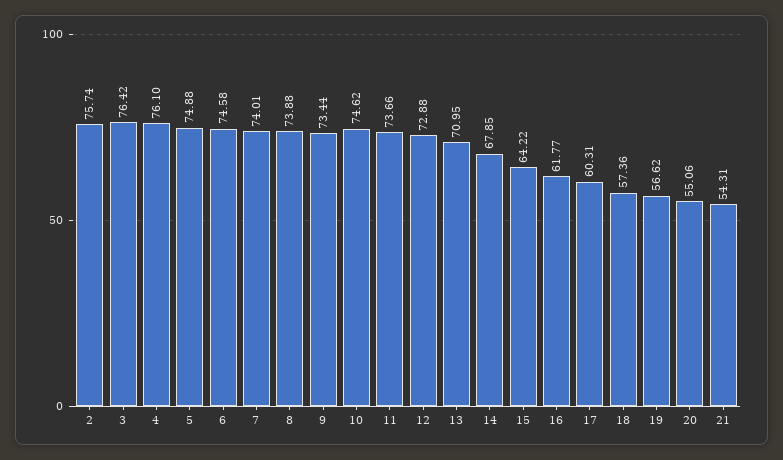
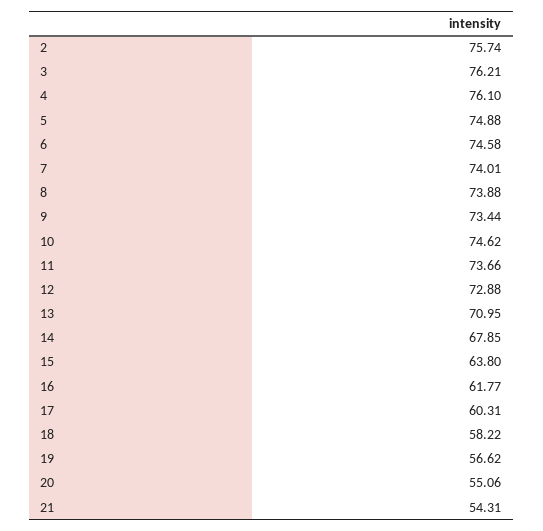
3: 76.42 -> 76.21
15: 64.22 -> 63.8
18: 57.36 -> 58.22

